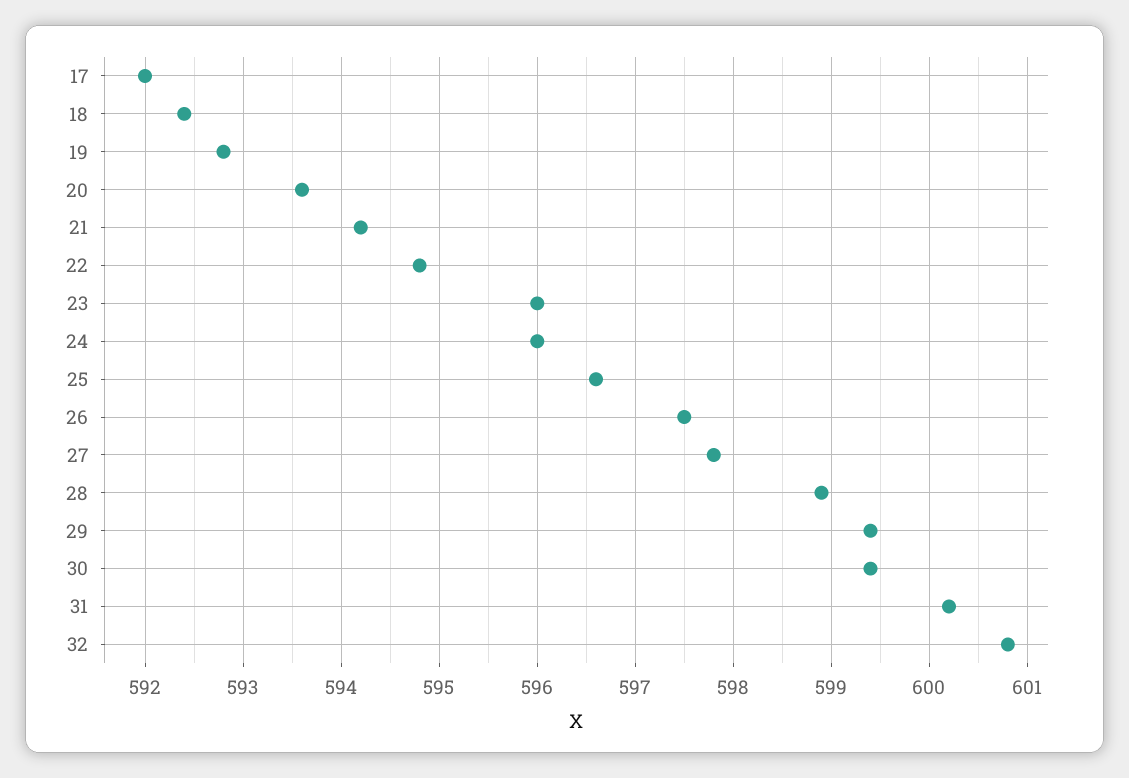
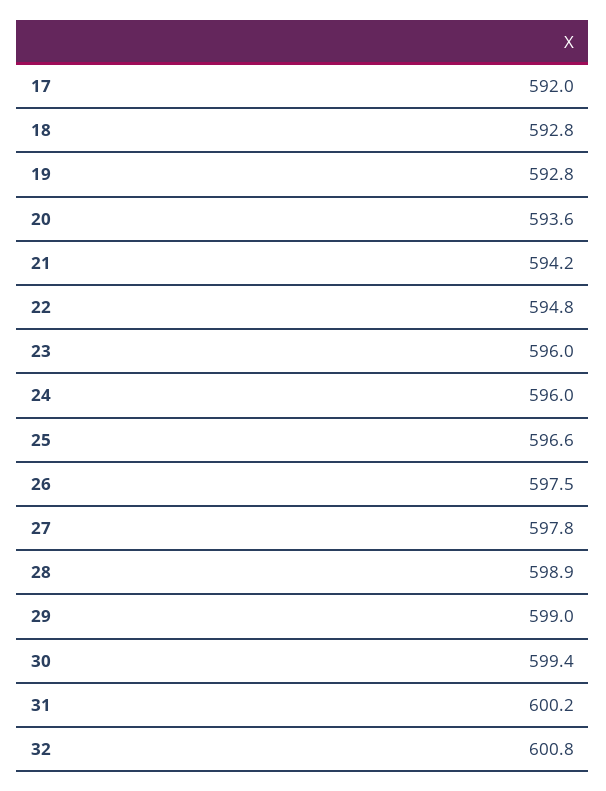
18: 592.4 -> 592.8
29: 599.4 -> 599

